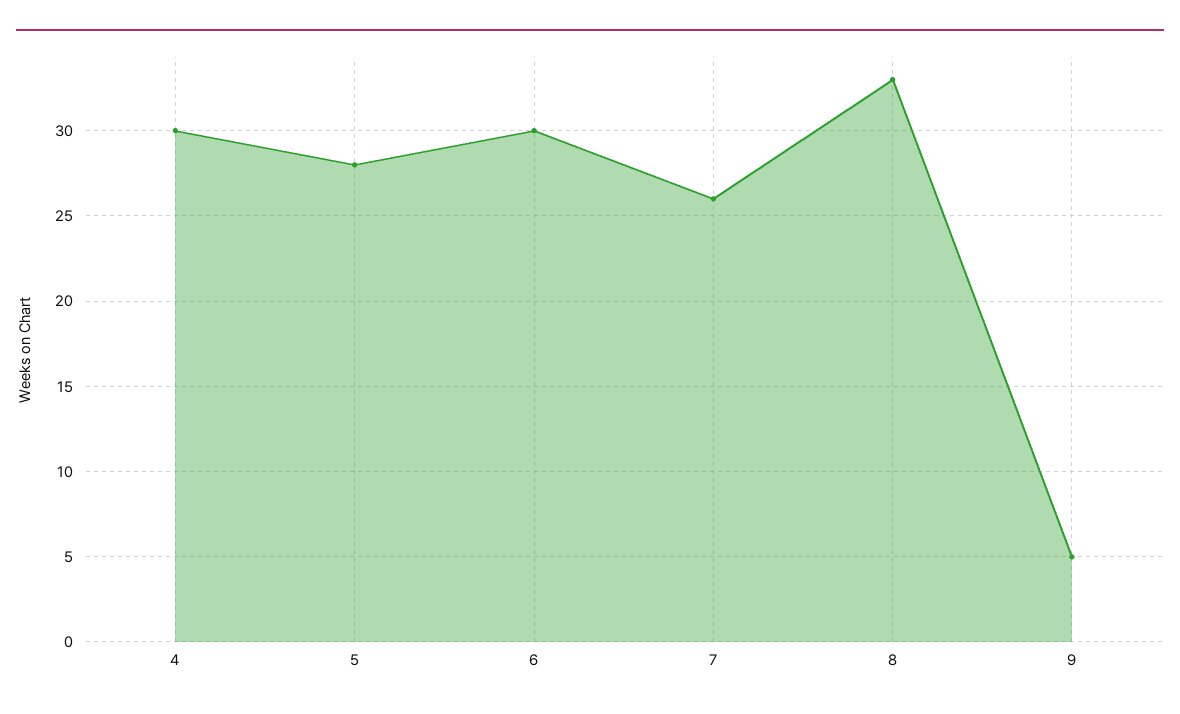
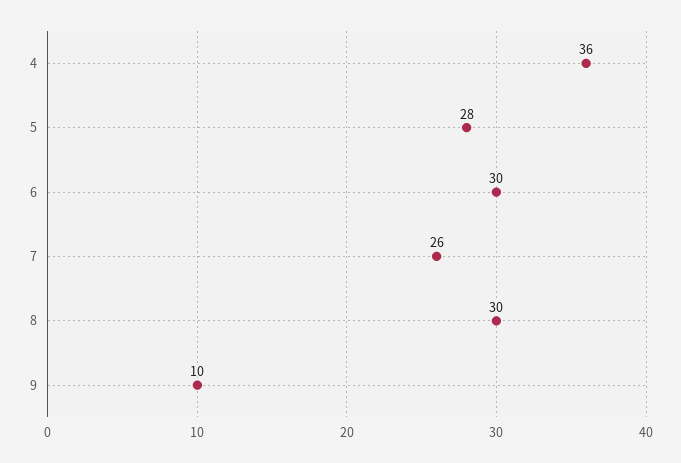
4: 30 -> 36
8: 33 -> 30
9: 5 -> 10

